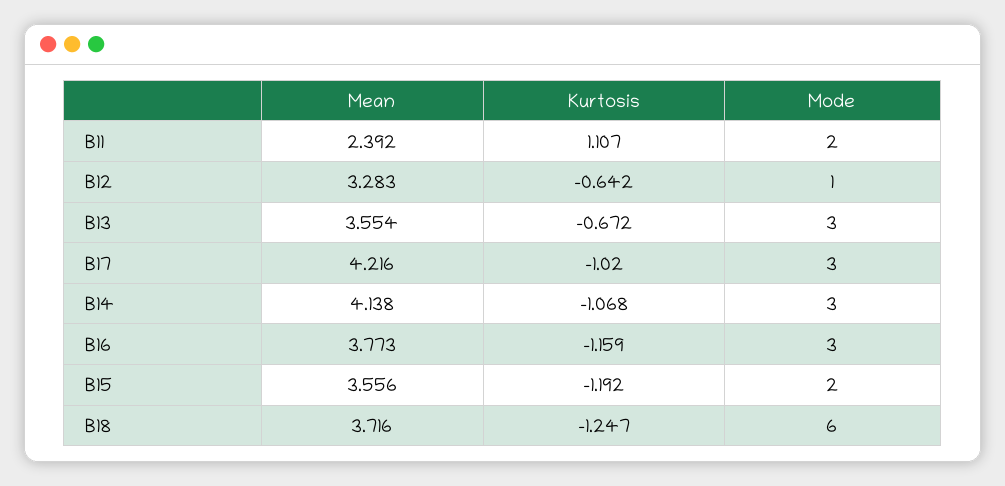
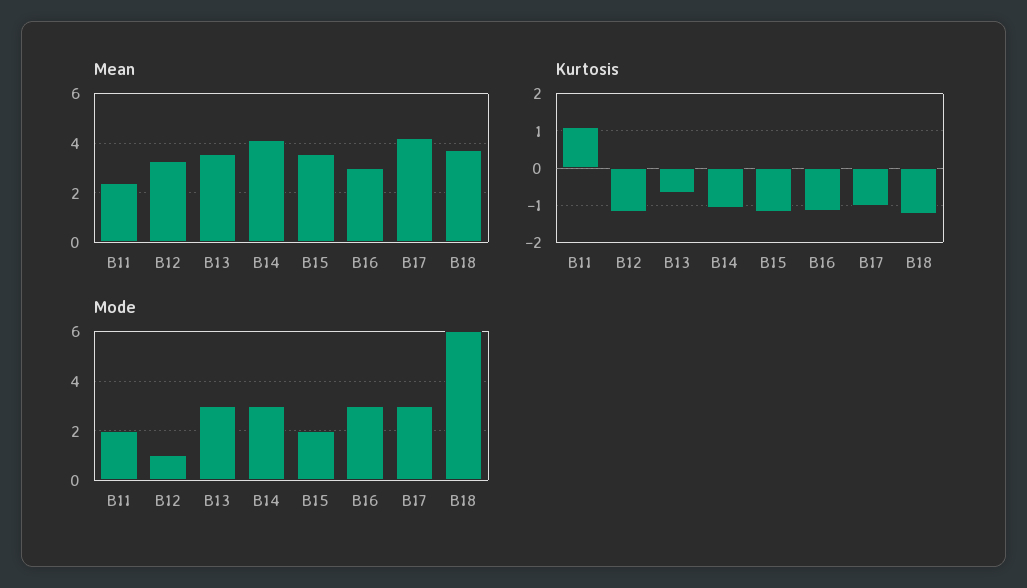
Kurtosis, B12: -0.642 -> -1.2
Mean, B16: 3.773 -> 3

